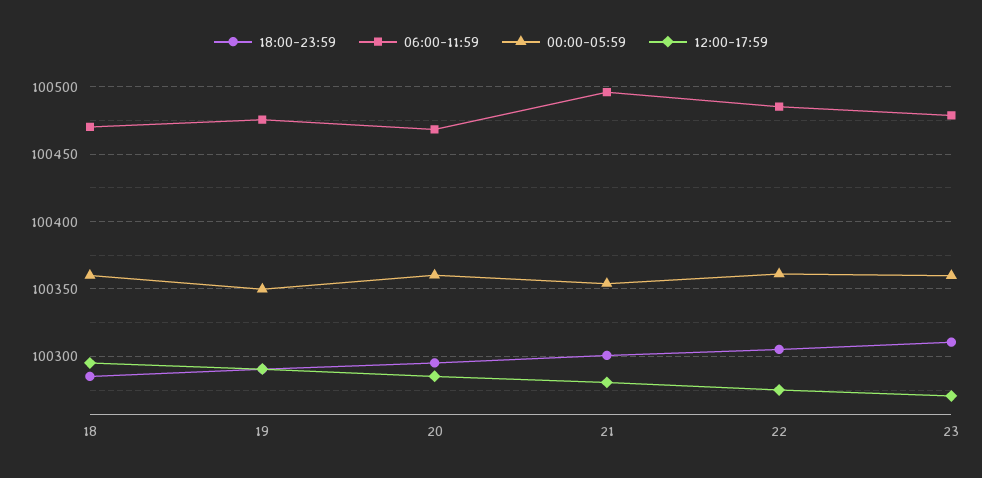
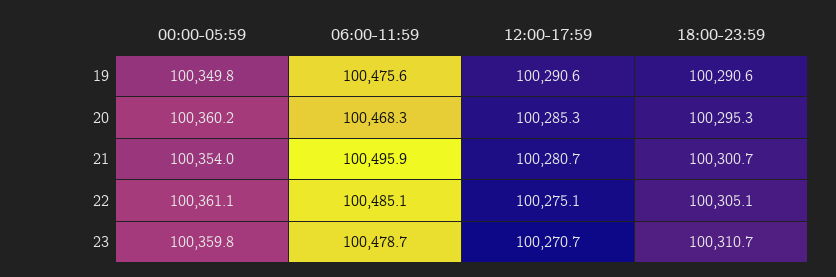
18:00-23:59, 18: 100285 -> none
06:00-11:59, 18: 100470 -> none
00:00-05:59, 18: 100360 -> none
12:00-17:59, 18: 100295 -> none

